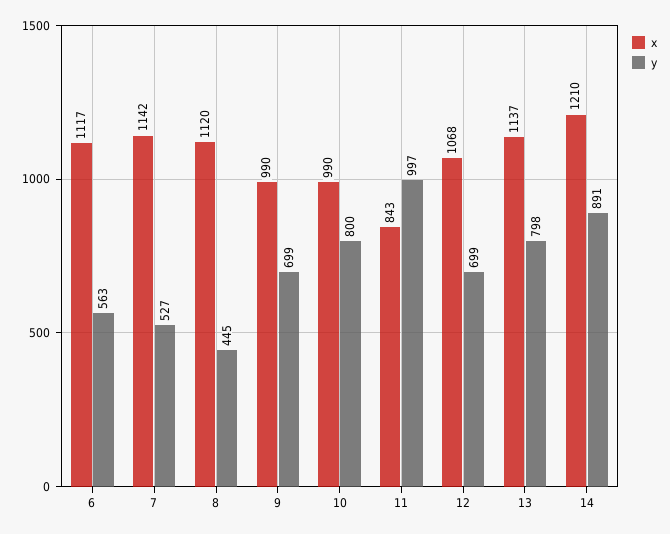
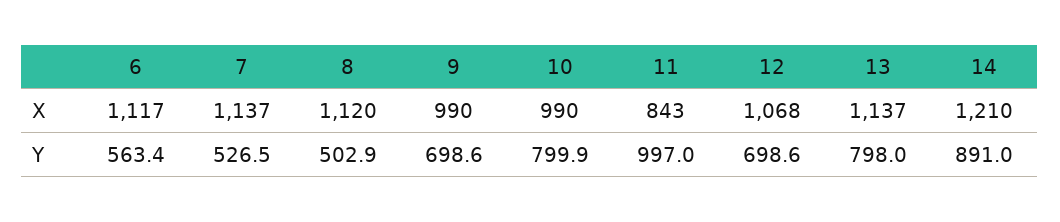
x, 7: 1142 -> 1137
y, 8: 445 -> 502.9

